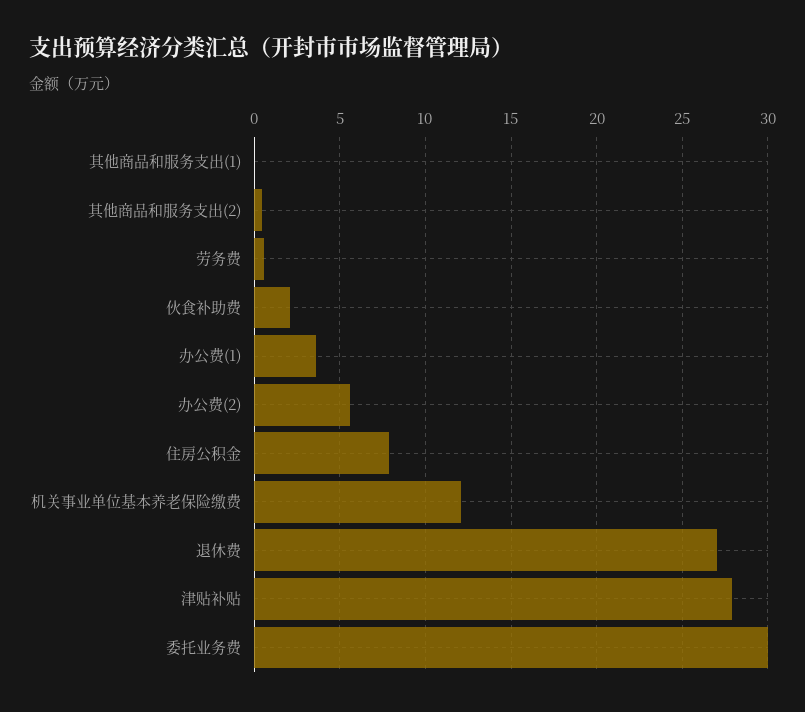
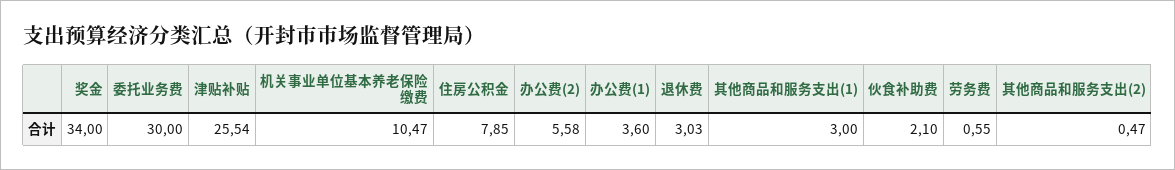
其他商品和服务支出(1): 0 -> 3
机关事业单位基本养老保险缴费: 12 -> 10.47
退休费: 27 -> 3.03
津贴补贴: 28 -> 25.54
奖金: none -> 34

